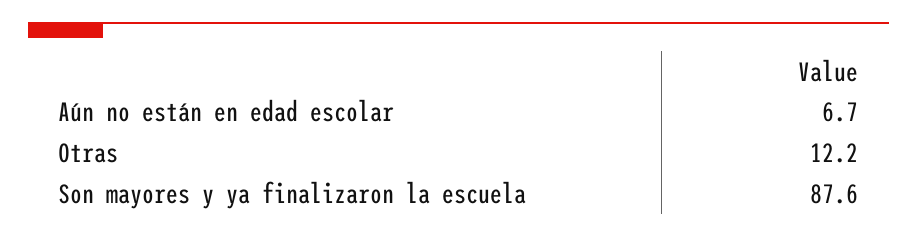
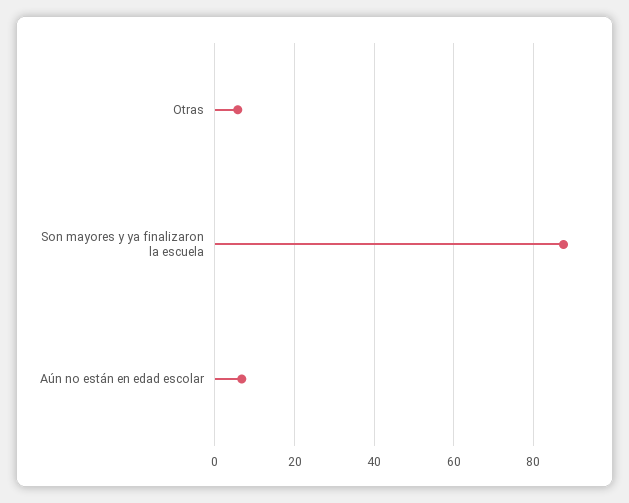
Otras: 12.2 -> 6

